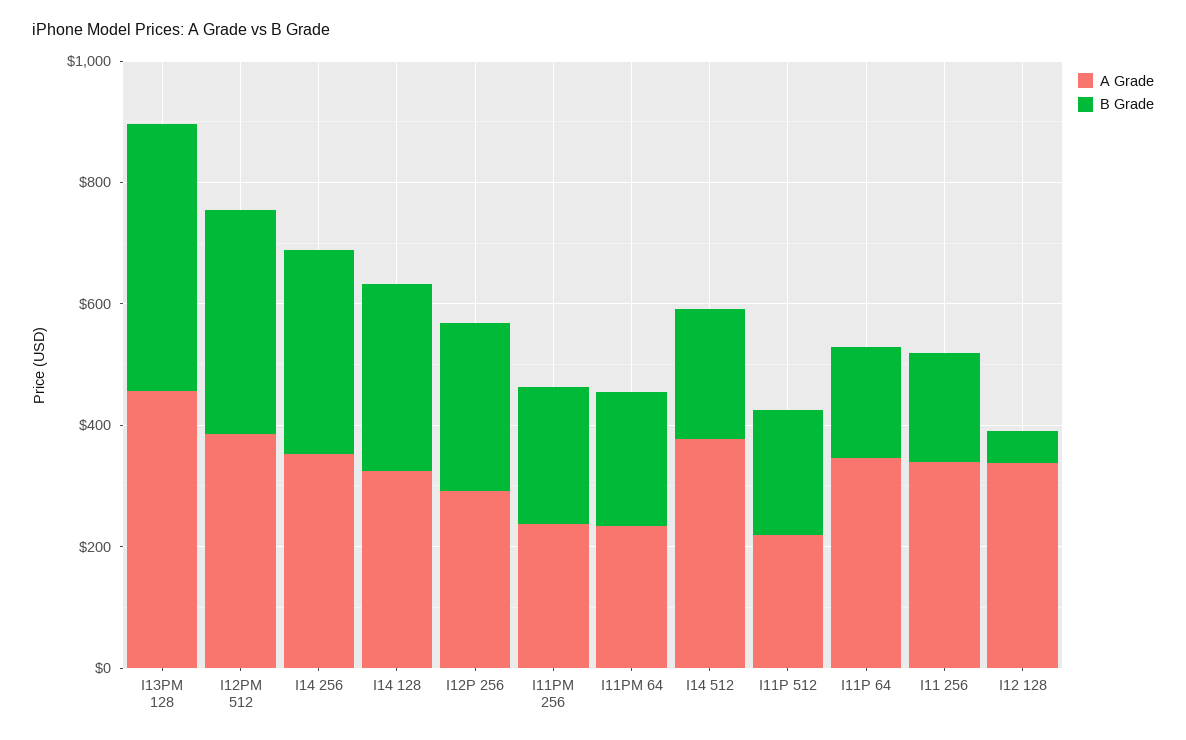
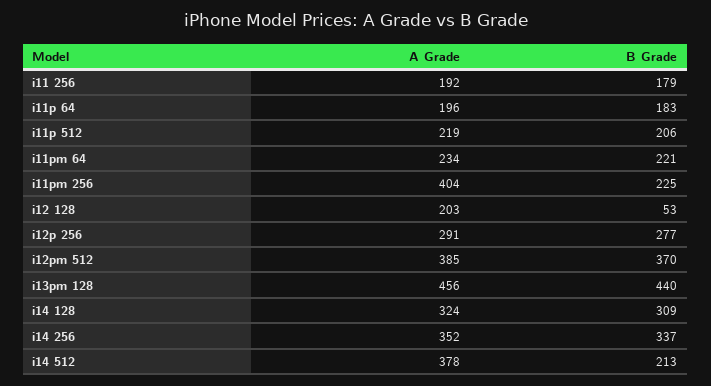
A Grade, I11PM 256: 250 -> 404
A Grade, I11P 64: 350 -> 196
A Grade, I11 256: 350 -> 192
A Grade, I12 128: 350 -> 203

